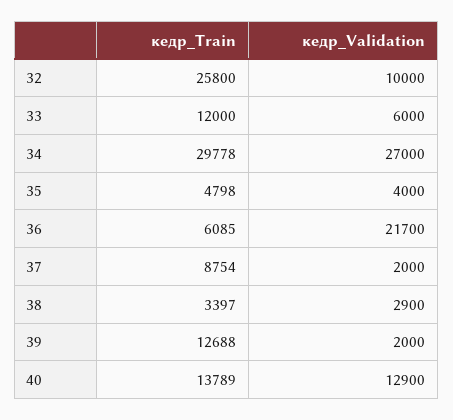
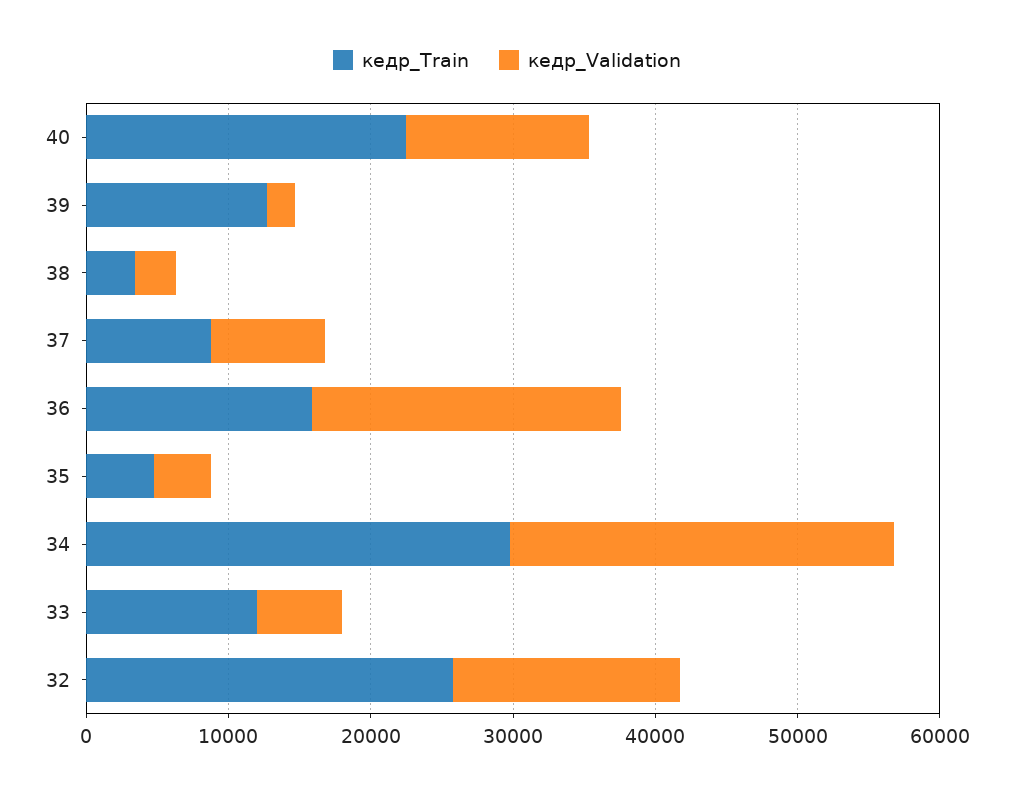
кедр_Validation, 32: 10000 -> 16000
кедр_Train, 36: 6085 -> 16000
кедр_Validation, 37: 2000 -> 8000
кедр_Train, 40: 13789 -> 22000

